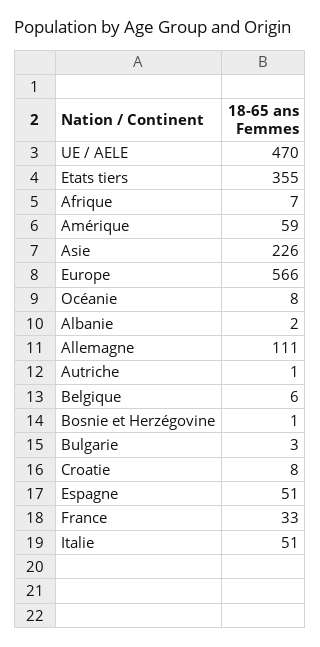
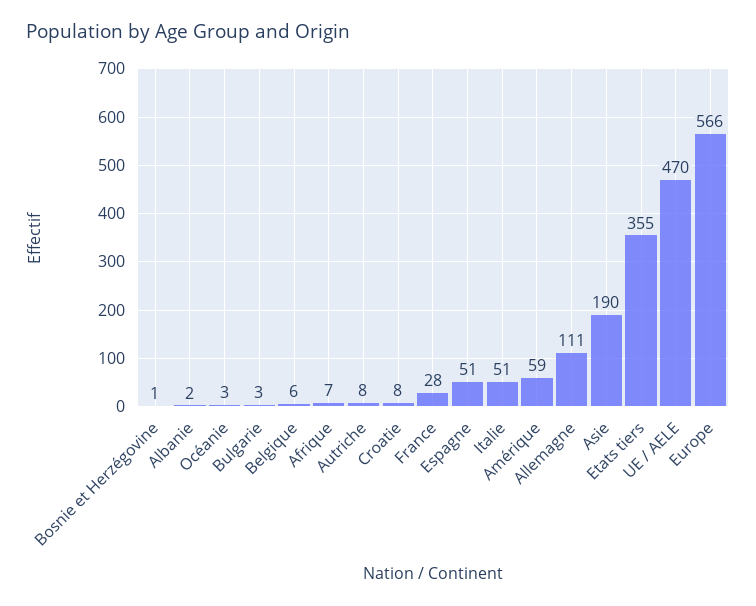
Asie: 226 -> 190
Océanie: 8 -> 3
Autriche: 1 -> 8
France: 33 -> 28

